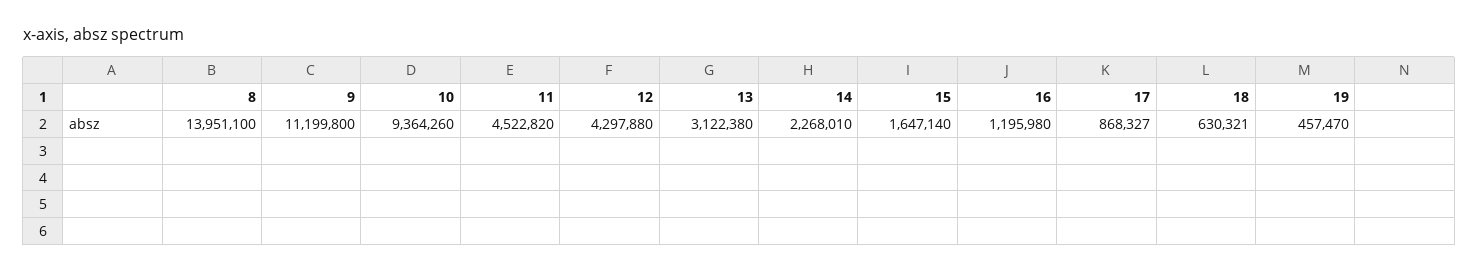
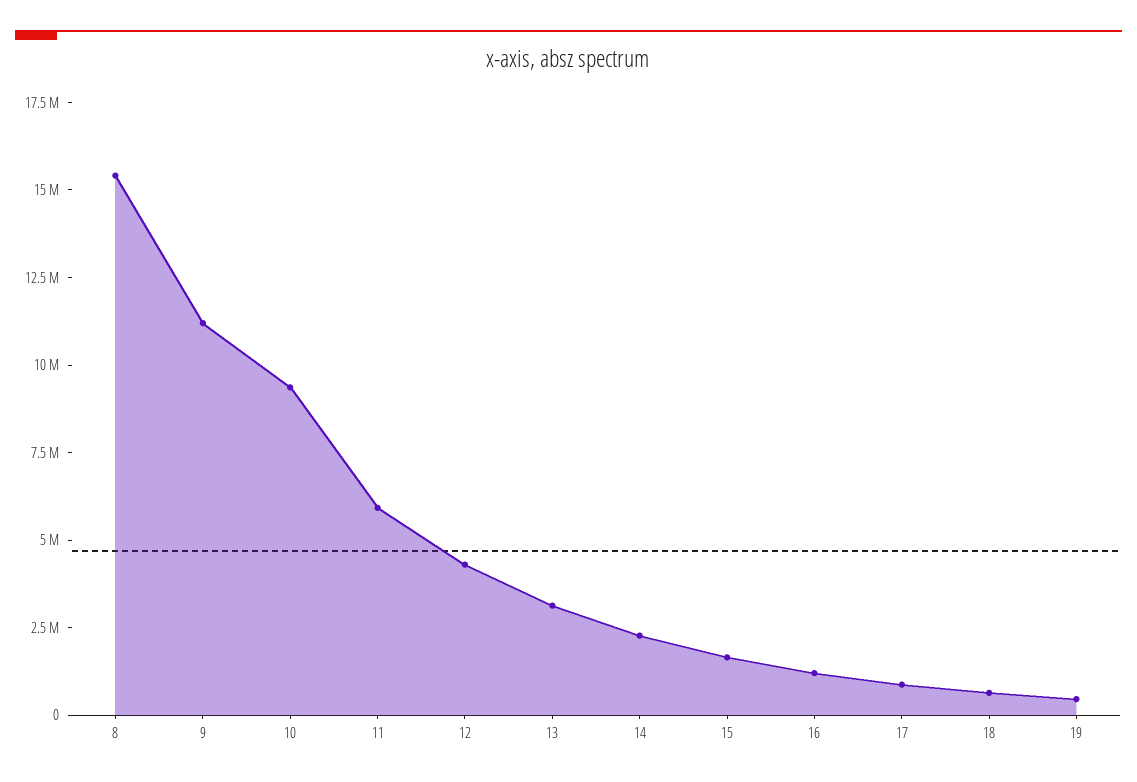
8: 13951100 -> 15500000
11: 4522820 -> 6000000

